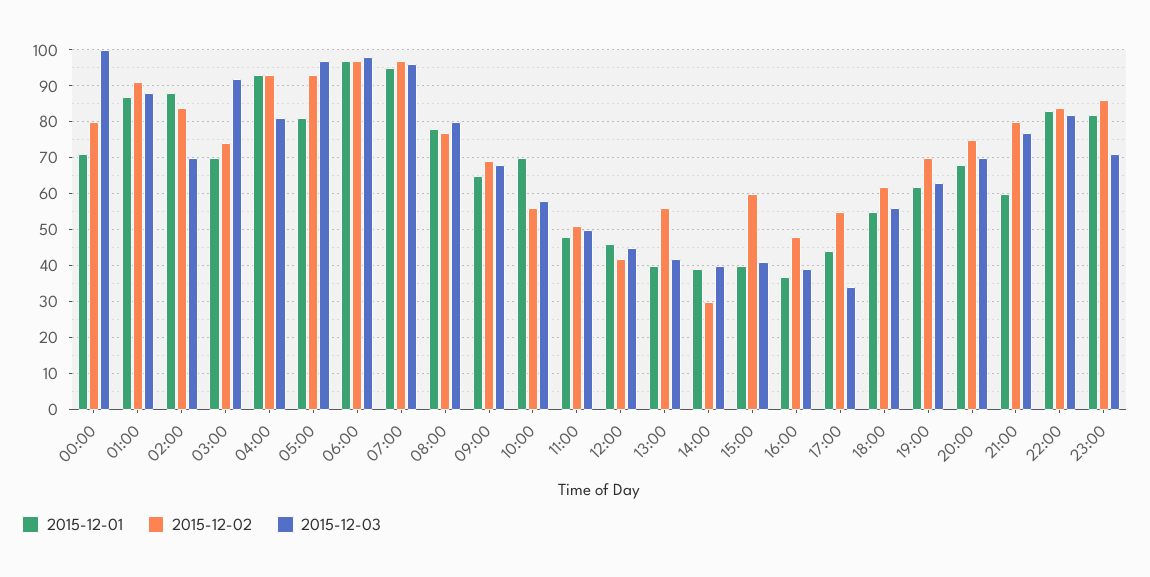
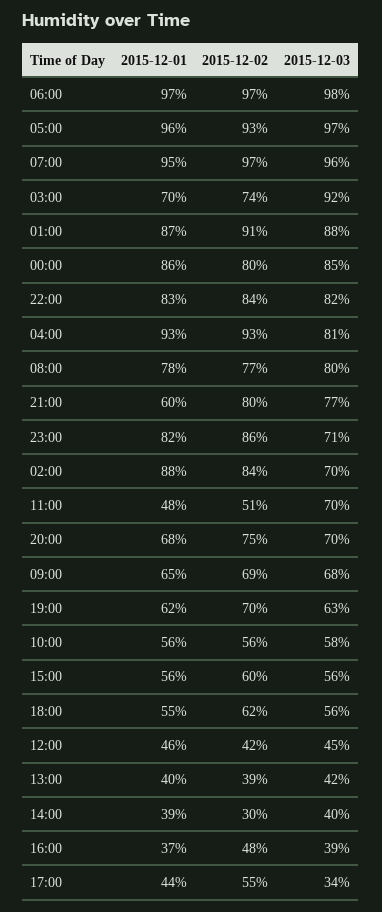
2015-12-01, 00:00: 70 -> 86
2015-12-03, 00:00: 100 -> 85
2015-12-01, 05:00: 80 -> 96
2015-12-01, 10:00: 70 -> 56
2015-12-03, 11:00: 50 -> 70
2015-12-02, 13:00: 55 -> 39
2015-12-01, 15:00: 40 -> 56
2015-12-03, 15:00: 40 -> 56

